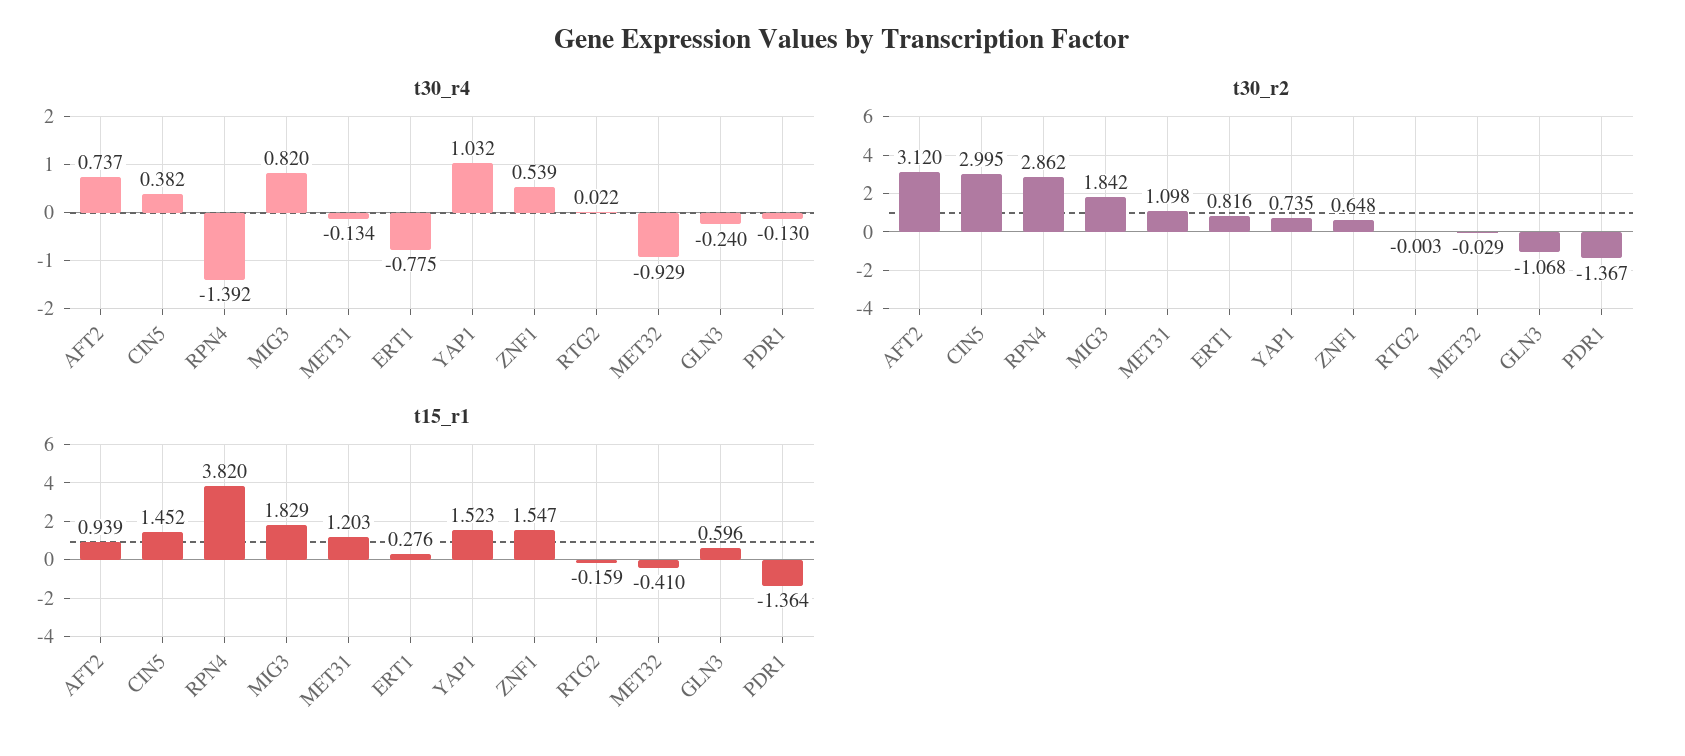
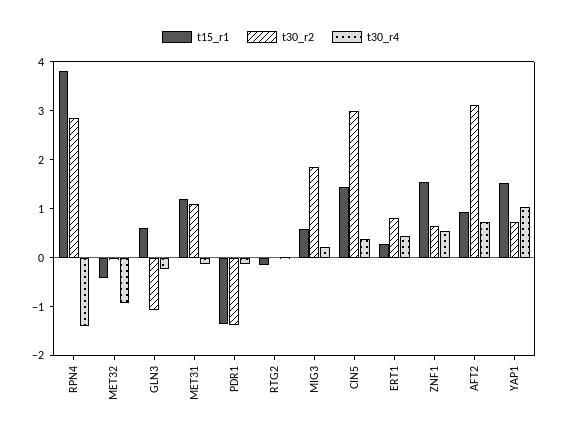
t30_r4, MIG3: 0.82 -> 0.2
t30_r4, ERT1: -0.775 -> 0.4
t15_r1, MIG3: 1.829 -> 0.6

